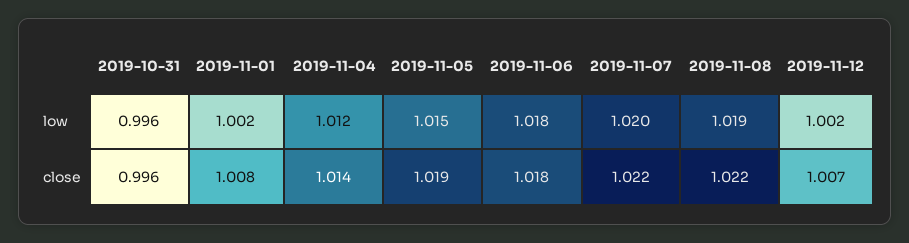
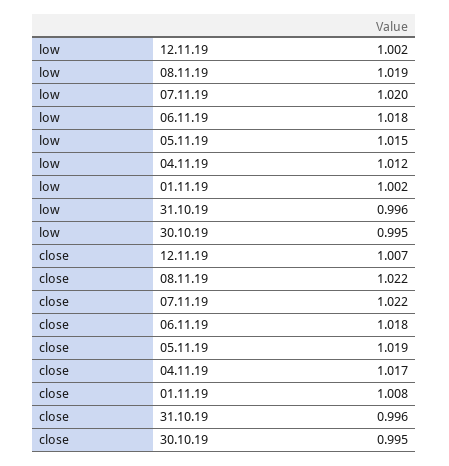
2019-11-04, close: 1.014 -> 1.017
30.10.19, low: none -> 0.995
30.10.19, close: none -> 0.995

